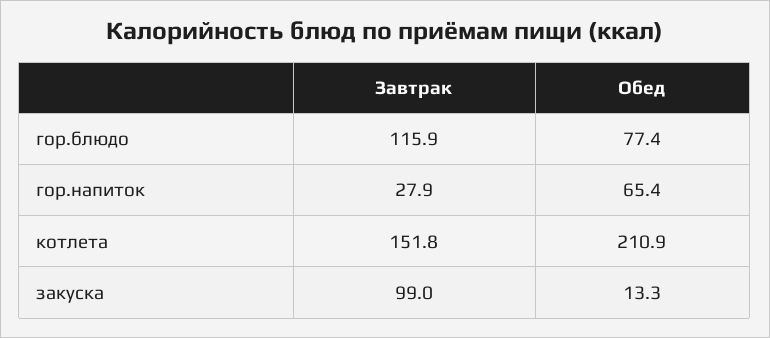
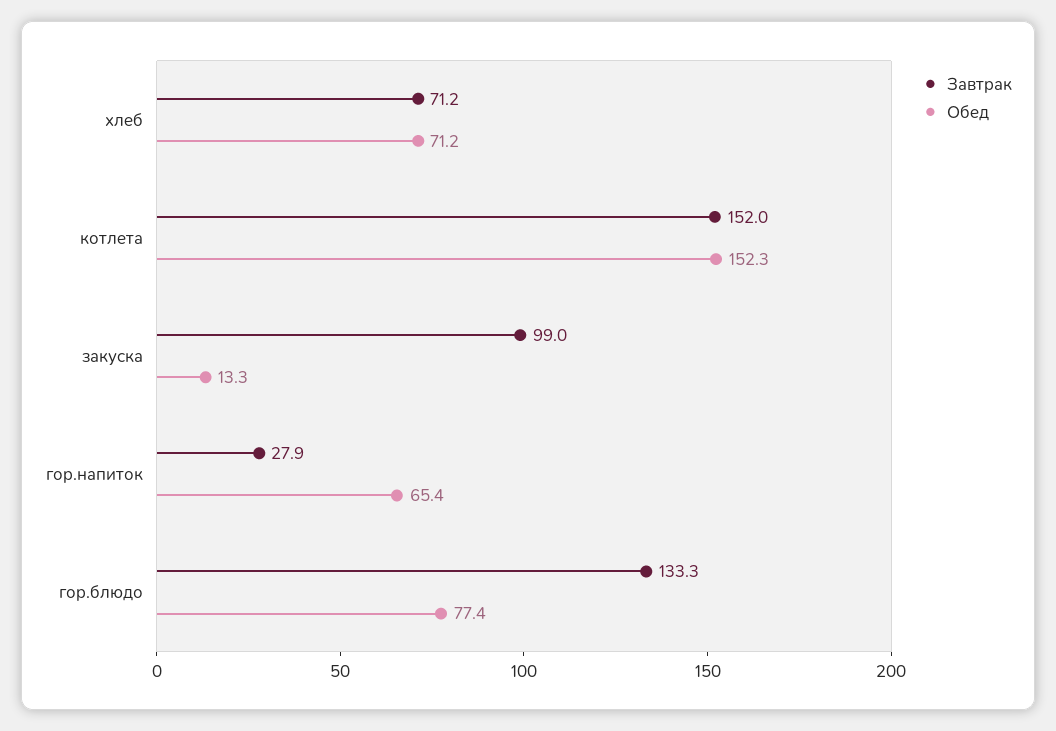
Завтрак, гор.блюдо: 115.9 -> 133.3
Завтрак, котлета: 151.8 -> 152
Обед, котлета: 210.9 -> 152.3
Завтрак, хлеб: none -> 71.2
Обед, хлеб: none -> 71.2

